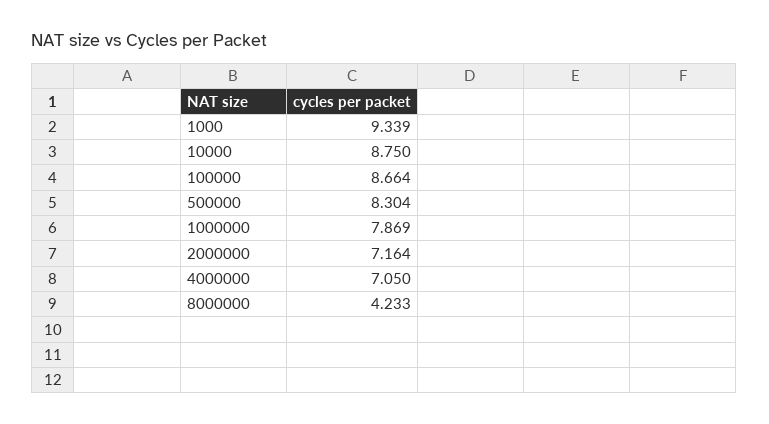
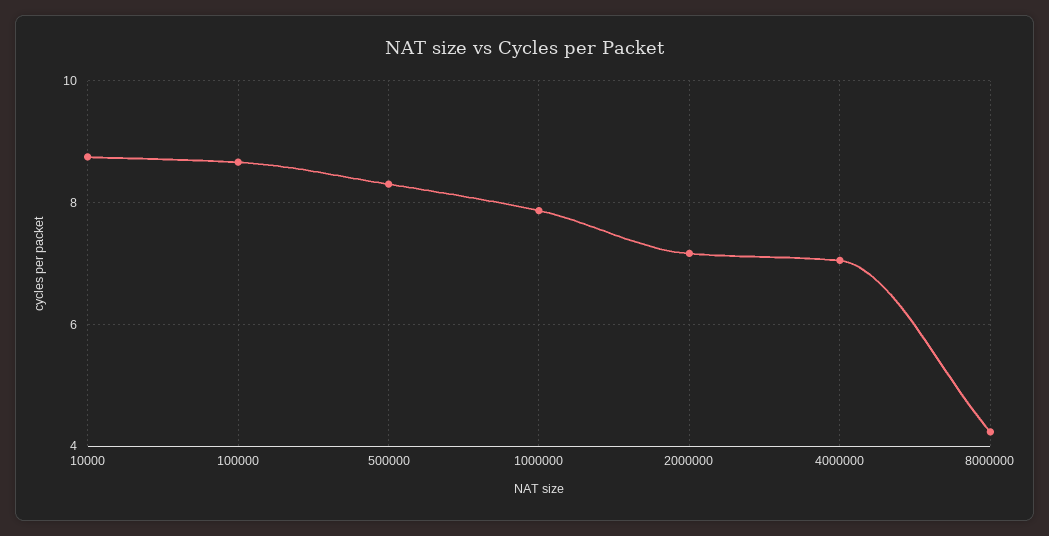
1000: 9.339 -> none

